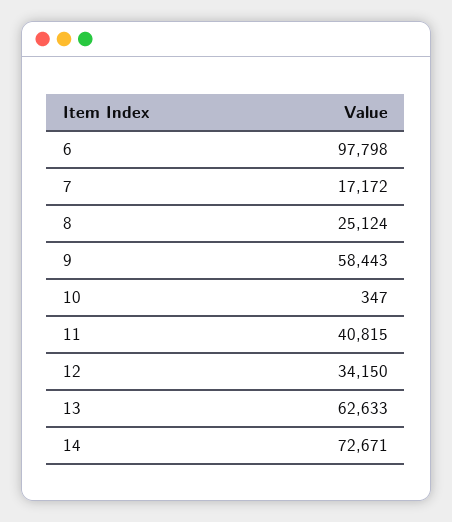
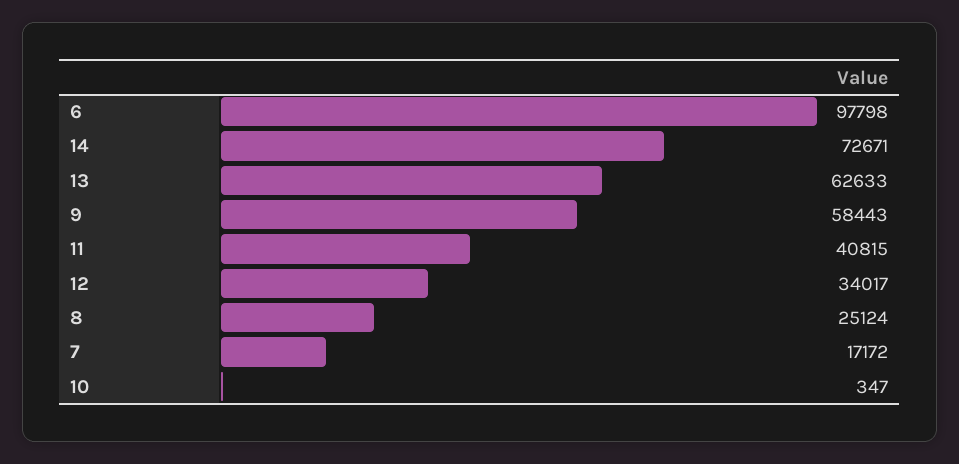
12: 34150 -> 34017

